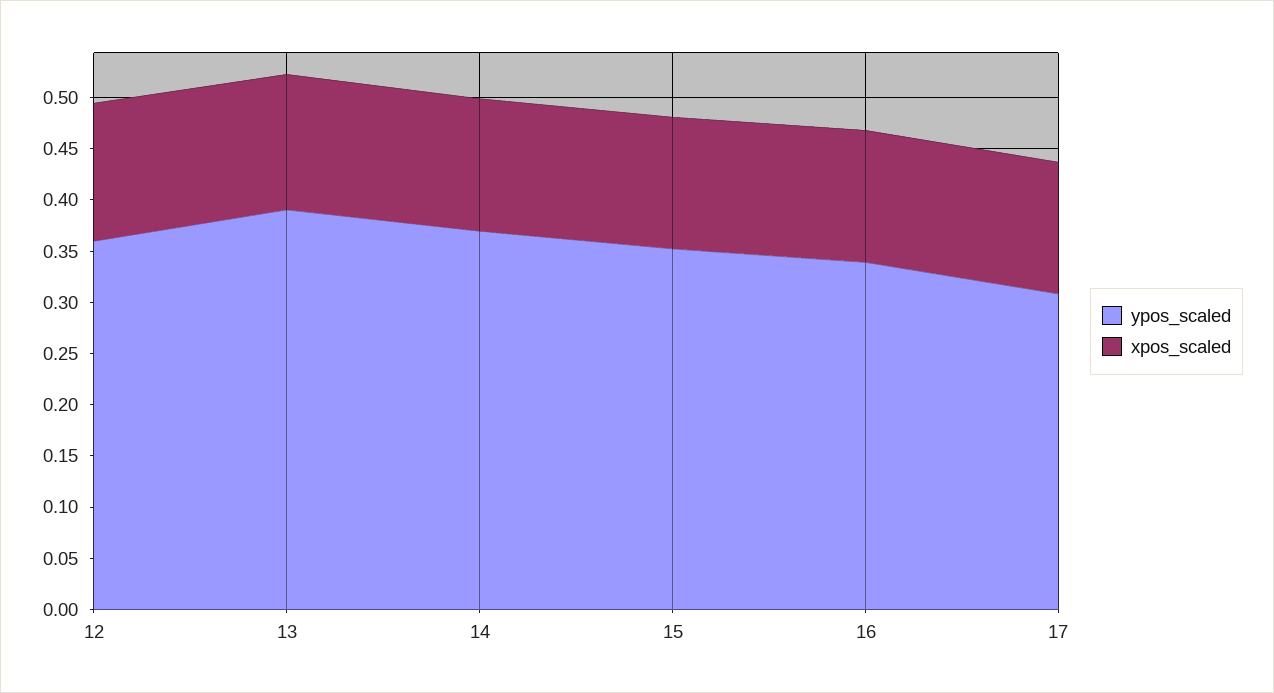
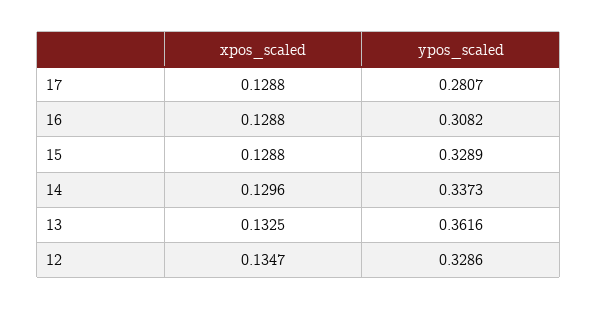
ypos_scaled, 12: 0.36 -> 0.3286
ypos_scaled, 13: 0.39 -> 0.3616
ypos_scaled, 14: 0.37 -> 0.3373
ypos_scaled, 15: 0.35 -> 0.3289
ypos_scaled, 16: 0.34 -> 0.3082
ypos_scaled, 17: 0.31 -> 0.2807

